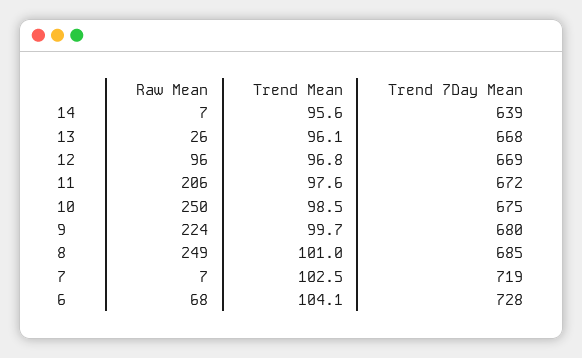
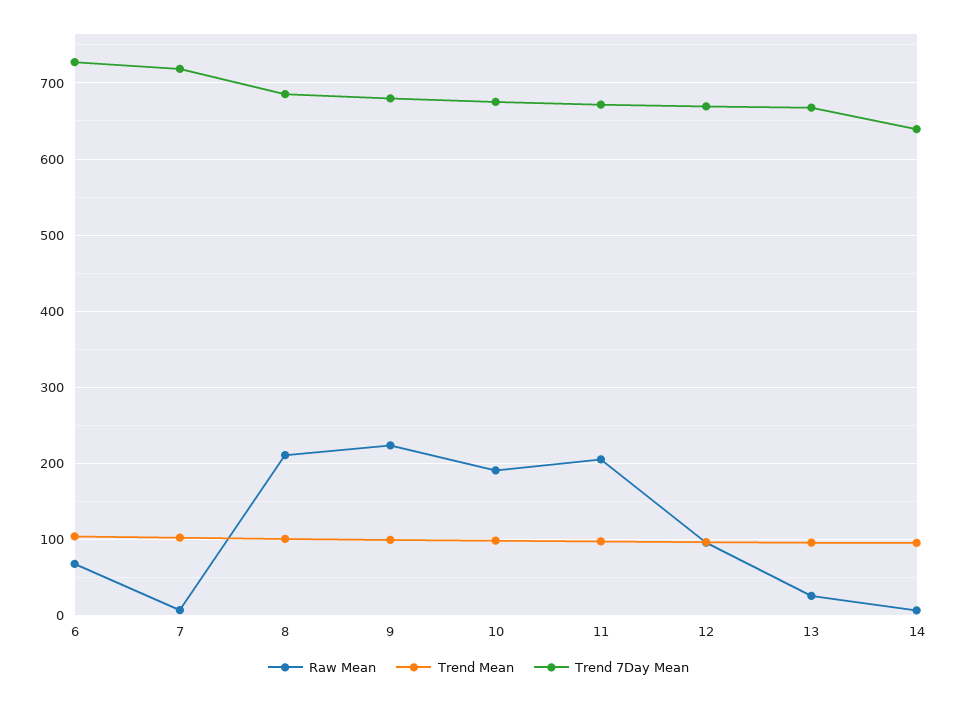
Raw Mean, 10: 250 -> 190
Raw Mean, 8: 249 -> 210

